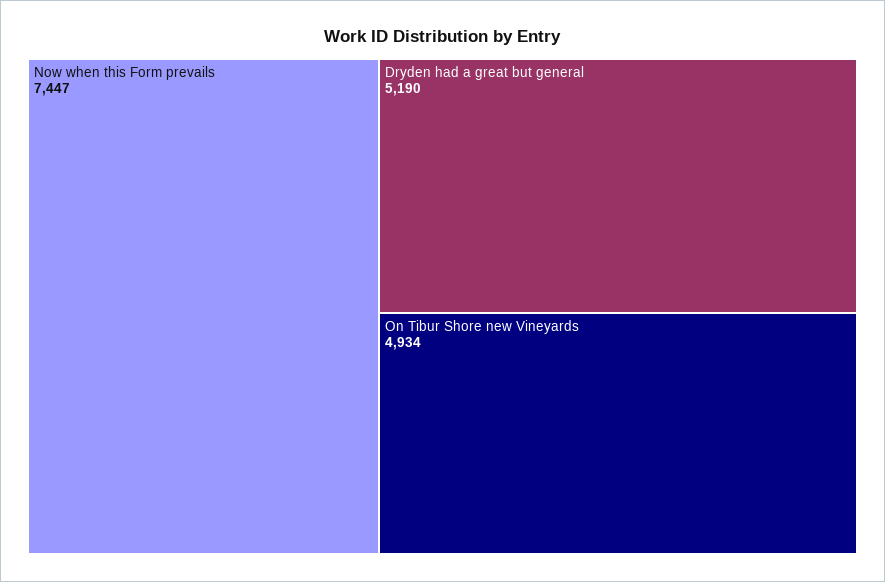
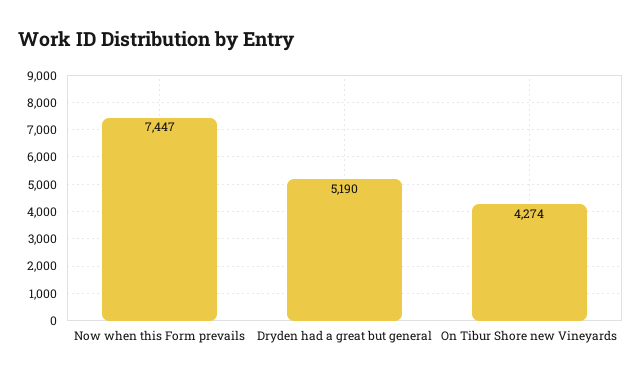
On Tibur Shore new Vineyards: 4934 -> 4274

